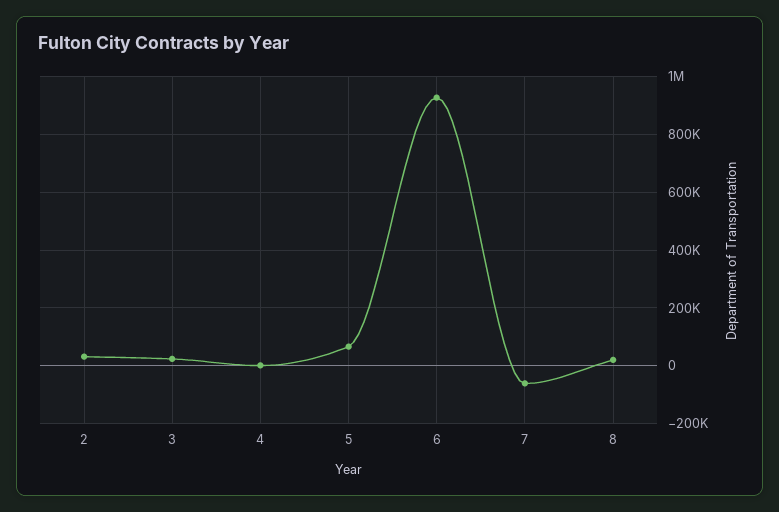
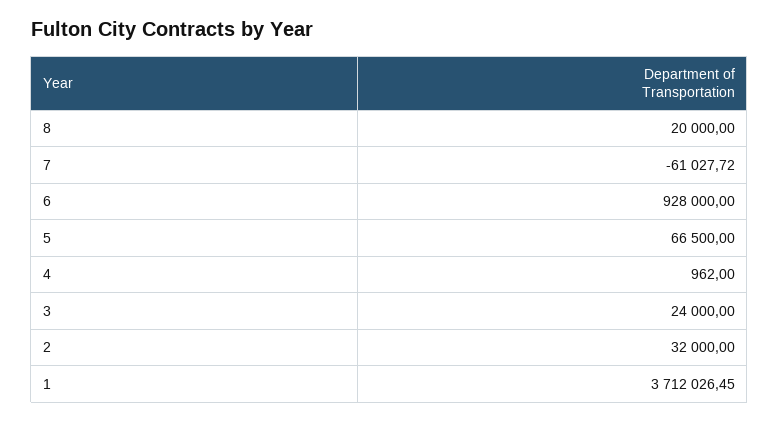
1: none -> 3712026.45

